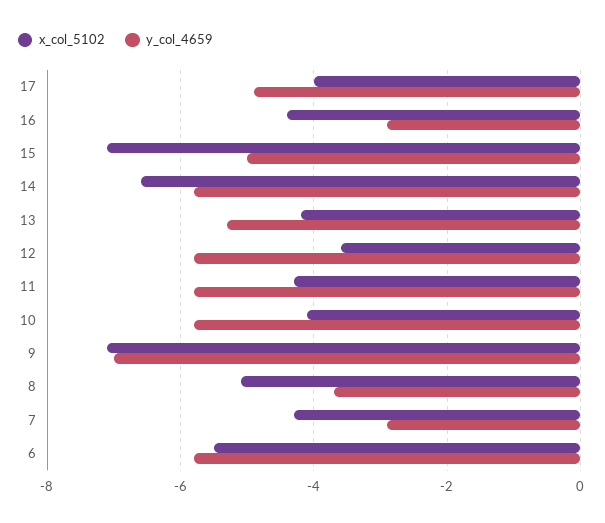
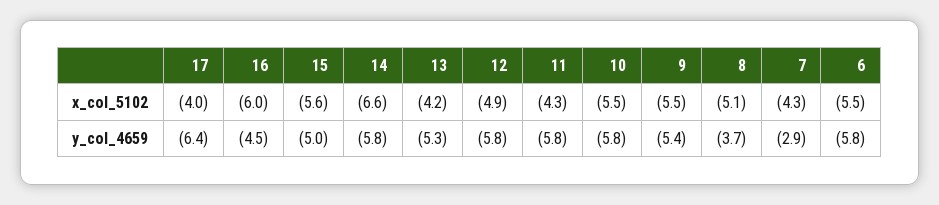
y_col_4659, 17: -5 -> -6.4
x_col_5102, 16: -4.5 -> -6
y_col_4659, 16: -3 -> -4.5
x_col_5102, 15: -7 -> -5.6
x_col_5102, 12: -3.5 -> -4.9
x_col_5102, 10: -4 -> -5.5
x_col_5102, 9: -7 -> -5.5
y_col_4659, 9: -7 -> -5.4

